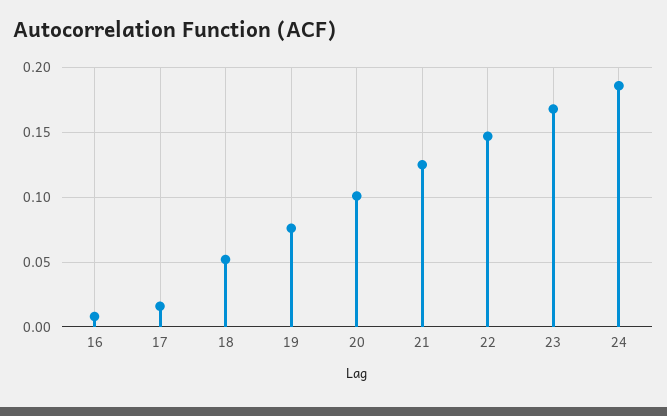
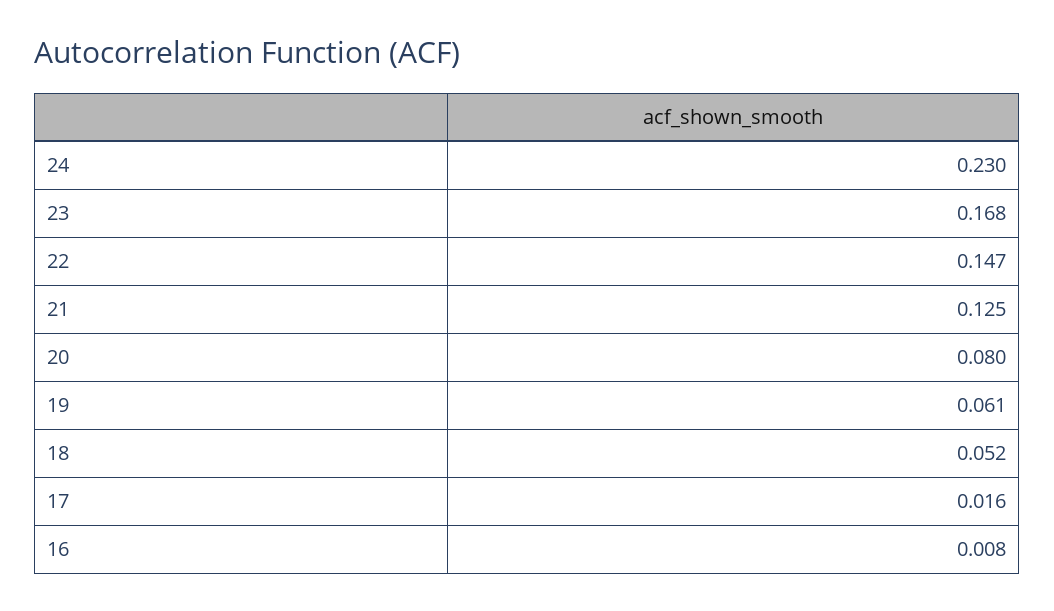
19: 0.075 -> 0.061
20: 0.1 -> 0.08
24: 0.185 -> 0.23

